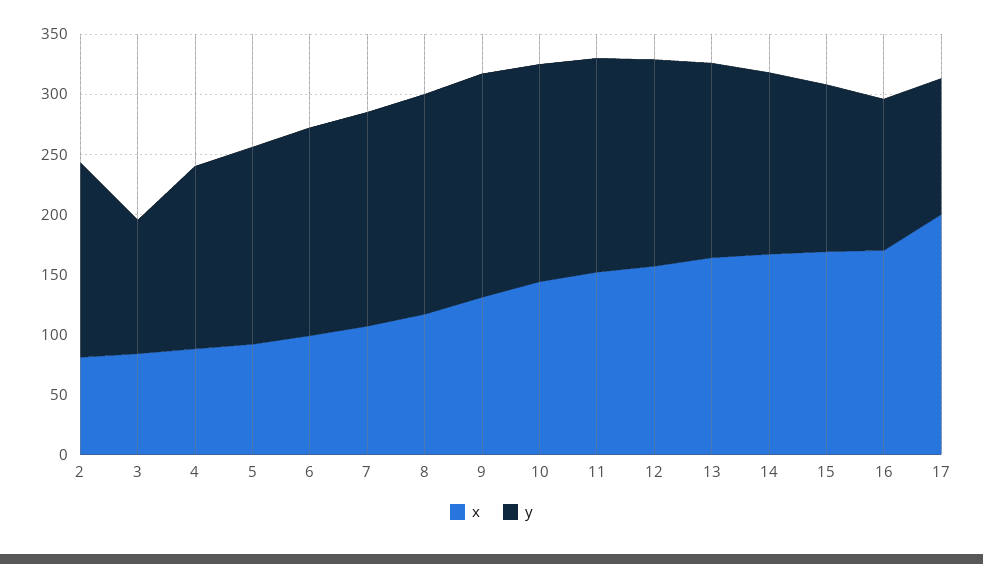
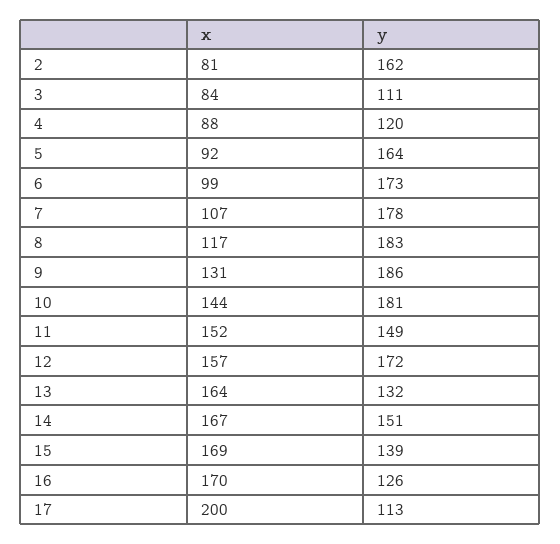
y, 4: 150 -> 120
y, 11: 180 -> 149
y, 13: 160 -> 132

